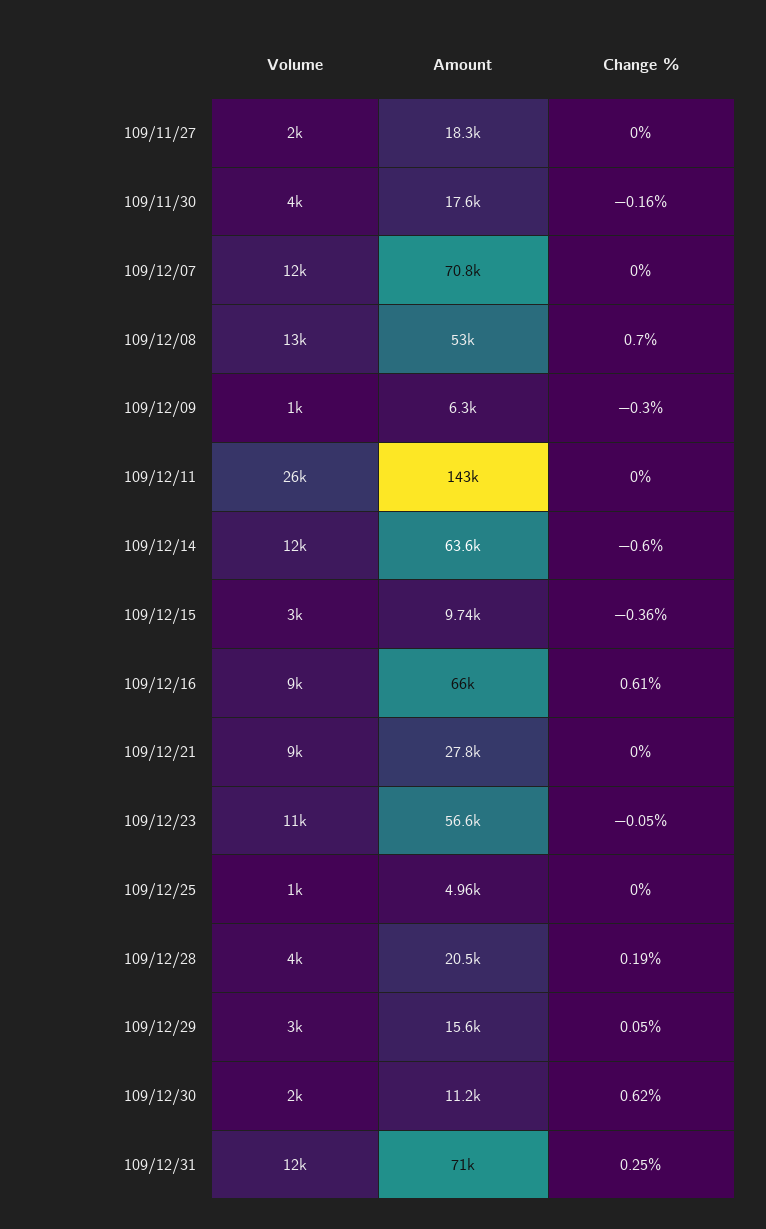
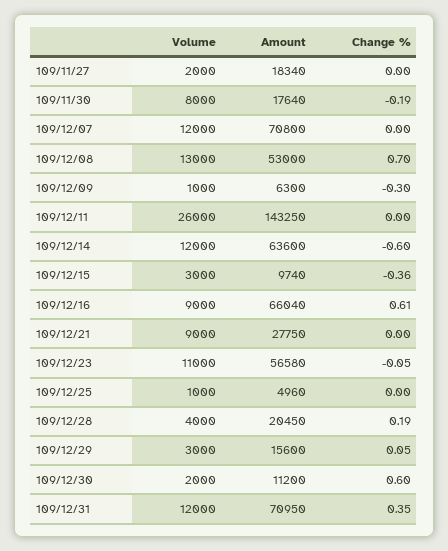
Volume, 109/11/30: 4000 -> 8000
Change %, 109/11/30: -0.16 -> -0.19
Change %, 109/12/30: 0.62 -> 0.6
Change %, 109/12/31: 0.25 -> 0.35

